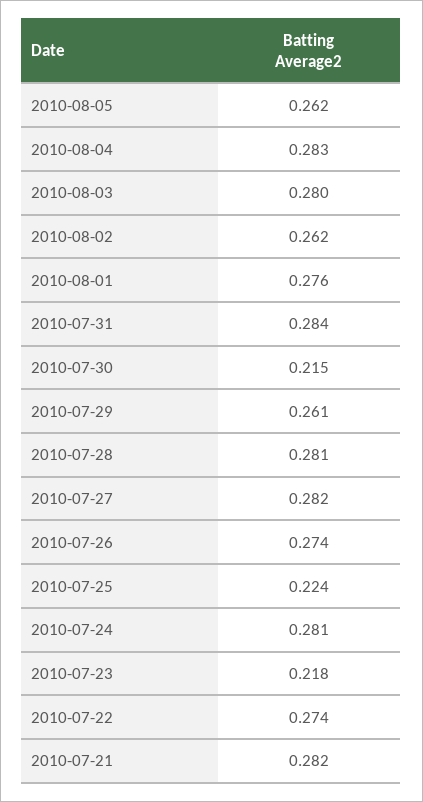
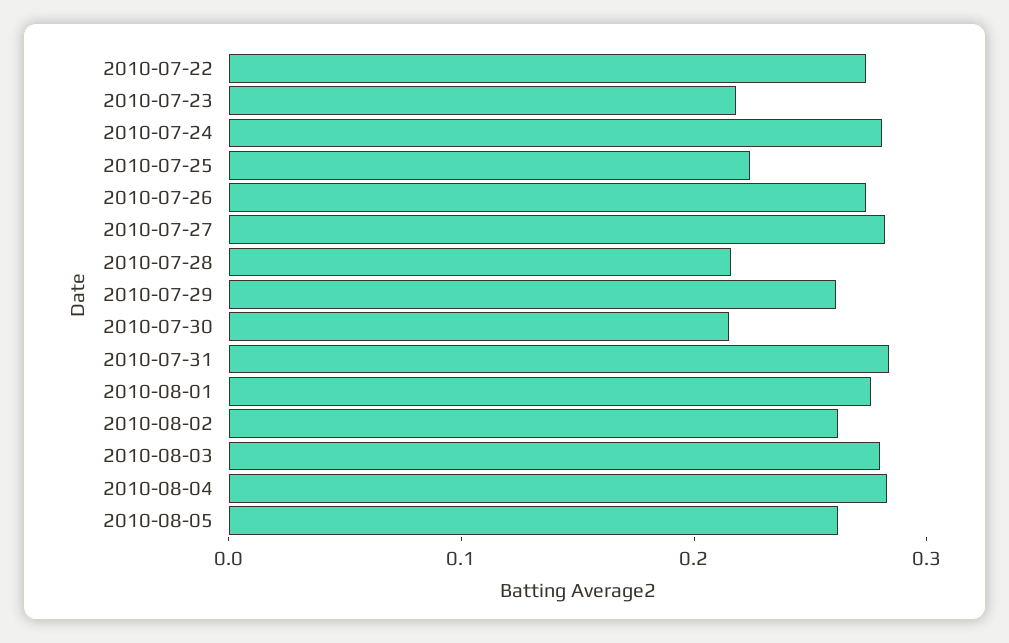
2010-07-28: 0.281 -> 0.22
2010-07-21: 0.282 -> none

